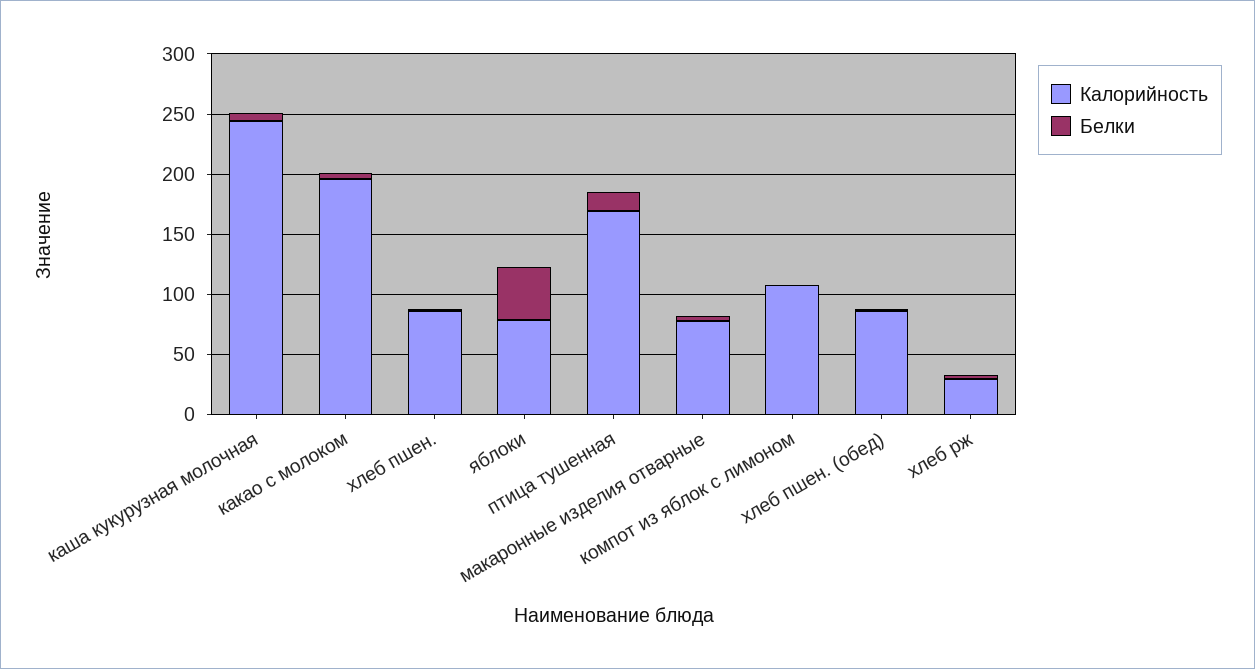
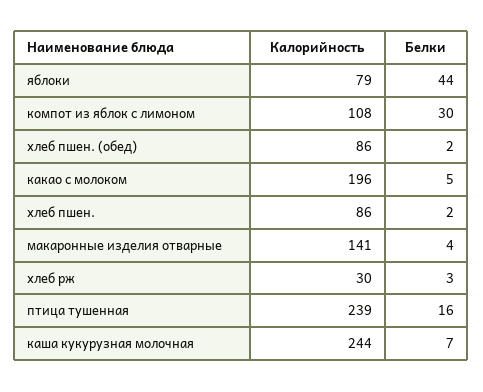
Калорийность, птица тушенная: 170 -> 239
Калорийность, макаронные изделия отварные: 80 -> 141
Белки, компот из яблок с лимоном: 0 -> 30

